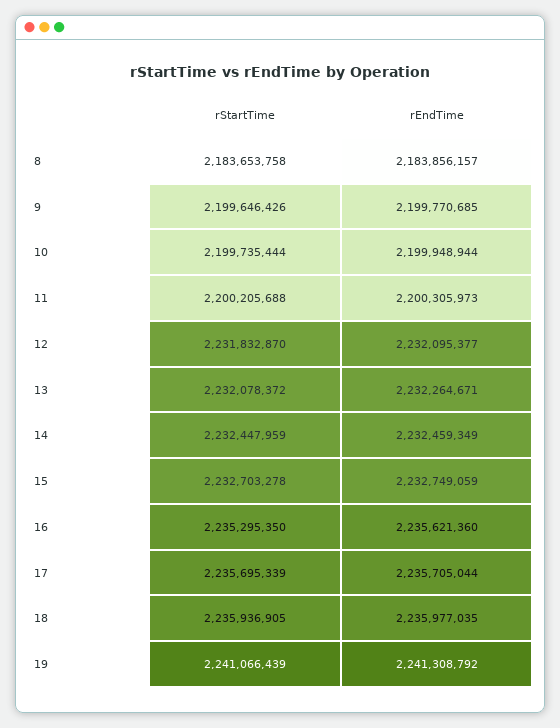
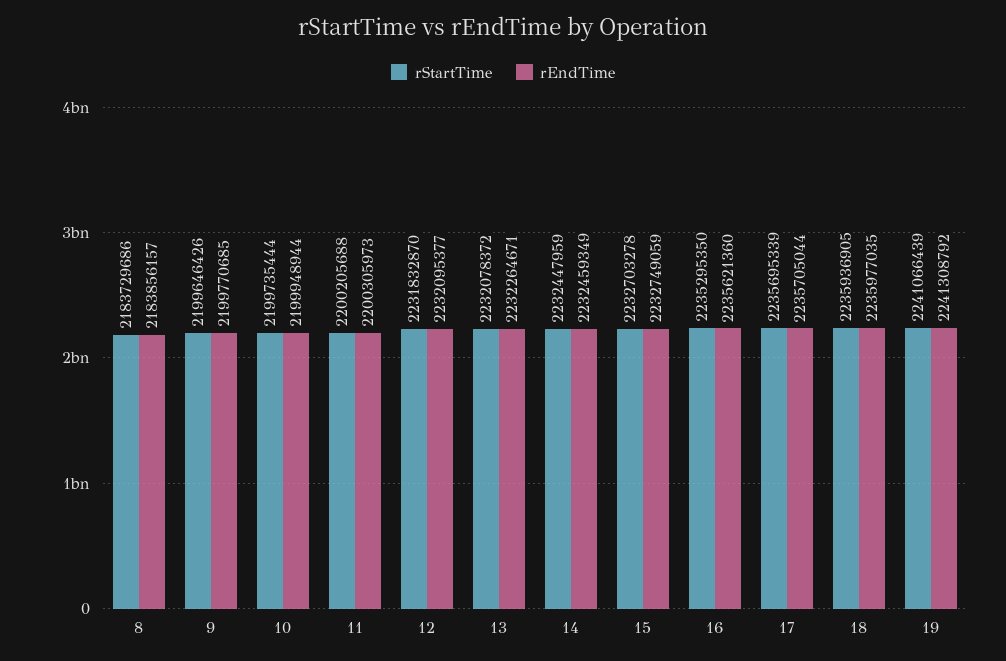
rStartTime, 8: 2183653758 -> 2183729686

